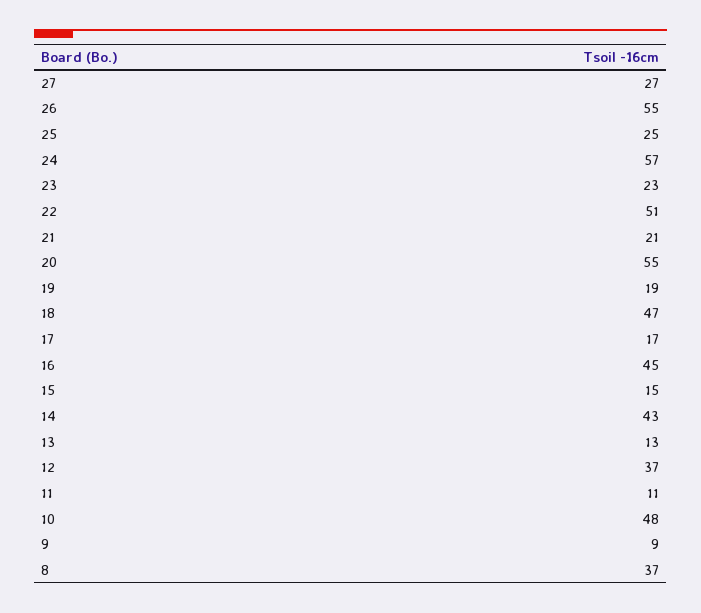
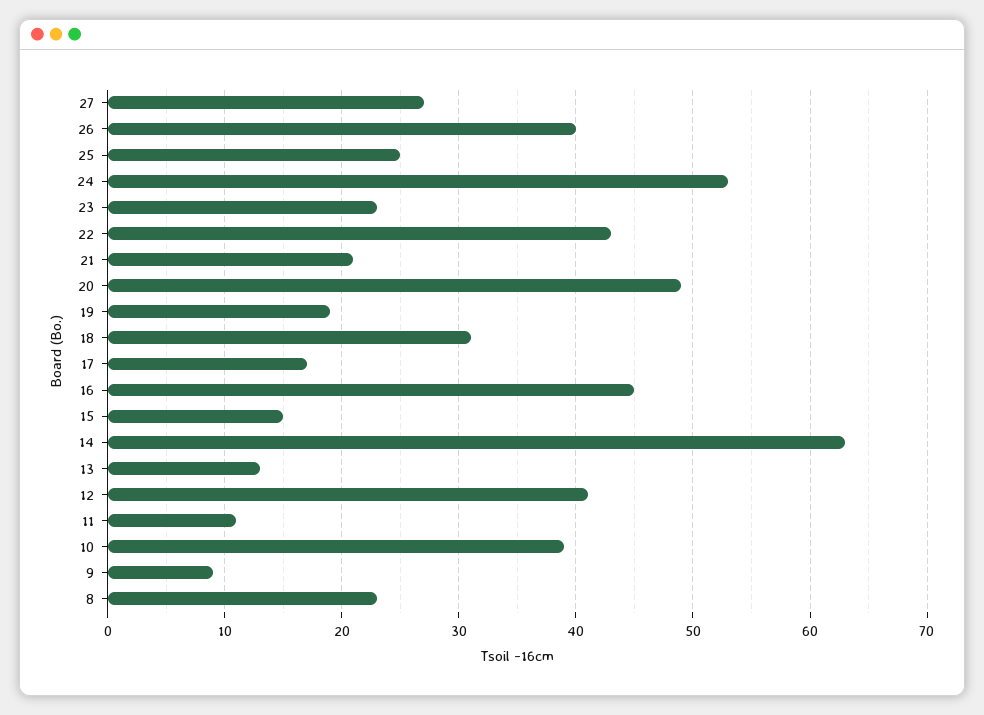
26: 55 -> 40
24: 57 -> 53
22: 51 -> 43
20: 55 -> 49
18: 47 -> 31
14: 43 -> 63
12: 37 -> 41
10: 48 -> 39
8: 37 -> 23

